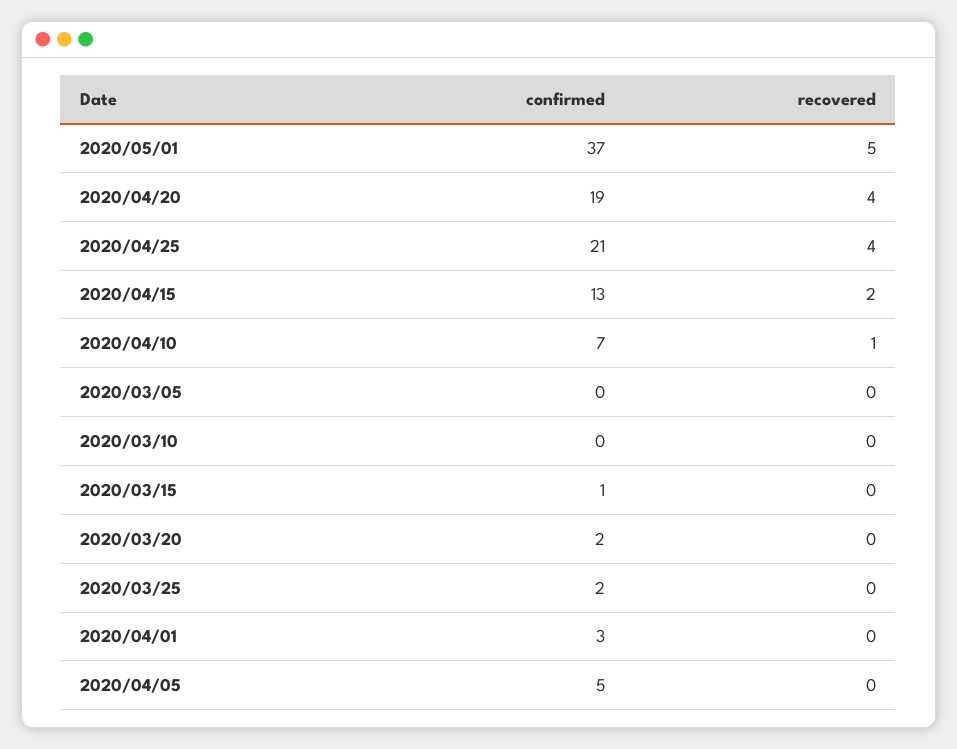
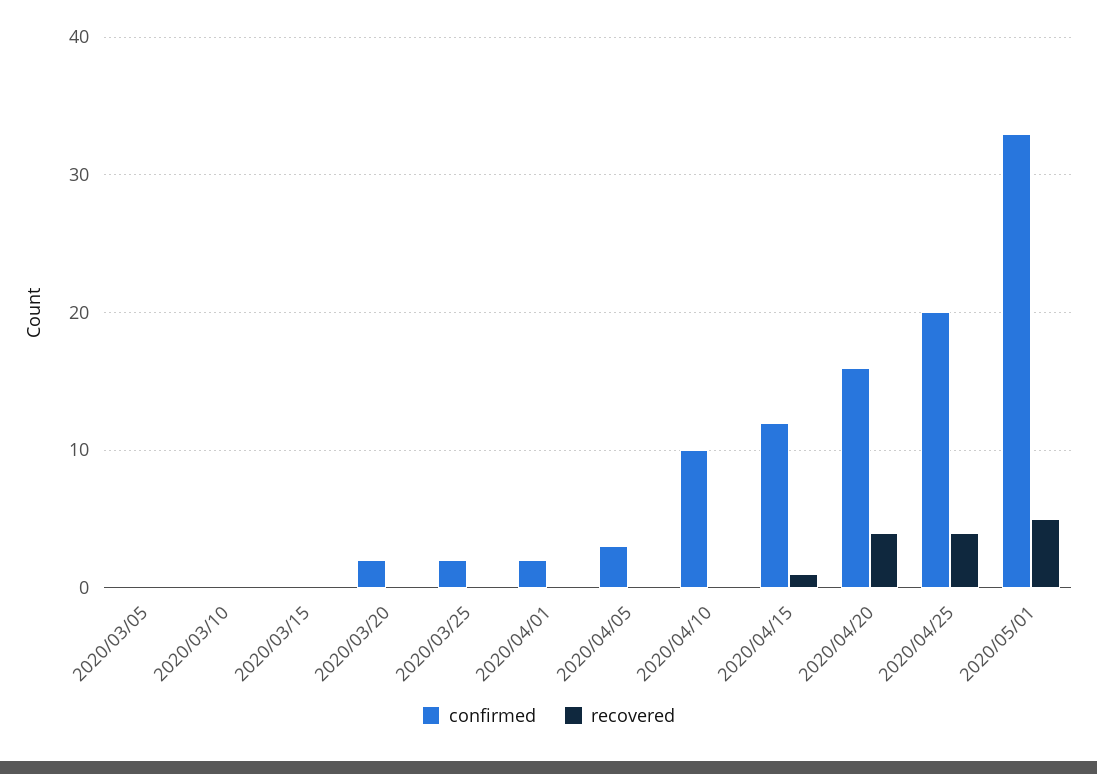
confirmed, 2020/05/01: 37 -> 33
confirmed, 2020/04/20: 19 -> 16
confirmed, 2020/04/25: 21 -> 20
confirmed, 2020/04/15: 13 -> 12
recovered, 2020/04/15: 2 -> 1
confirmed, 2020/04/10: 7 -> 10
recovered, 2020/04/10: 1 -> 0
confirmed, 2020/03/15: 1 -> 0
confirmed, 2020/04/01: 3 -> 2
confirmed, 2020/04/05: 5 -> 3

